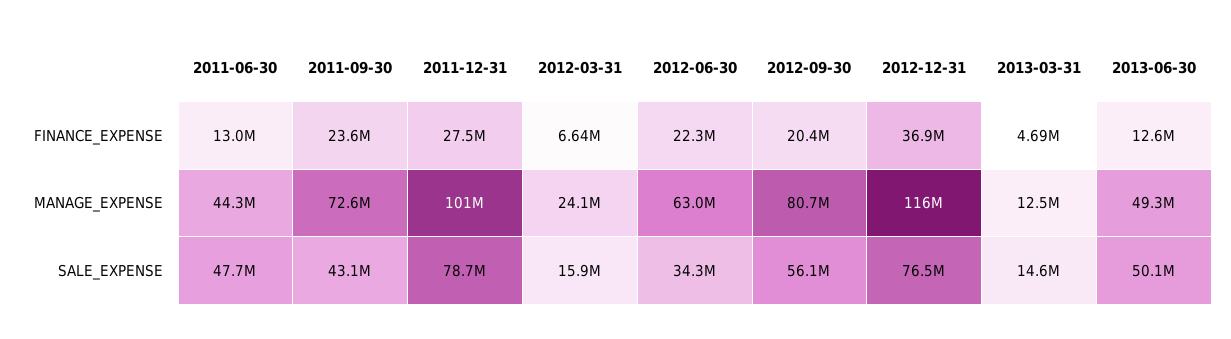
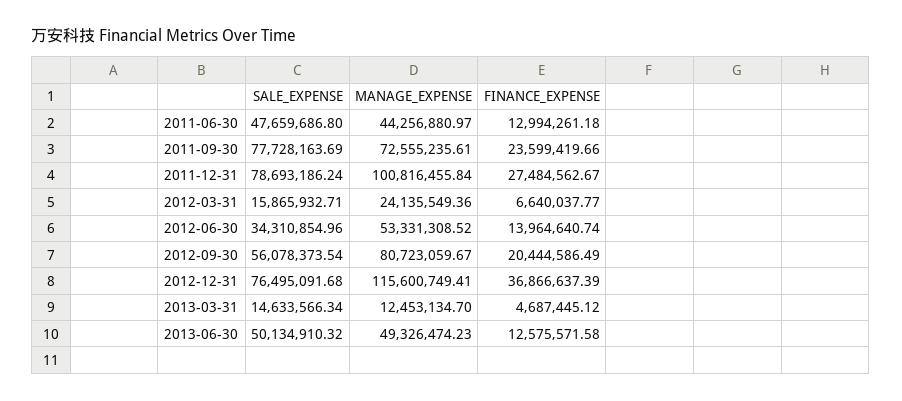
2012-06-30, FINANCE_EXPENSE: 22300000 -> 13964640.74
2012-06-30, MANAGE_EXPENSE: 63000000 -> 53331308.52
2011-09-30, SALE_EXPENSE: 43100000 -> 77728163.69

